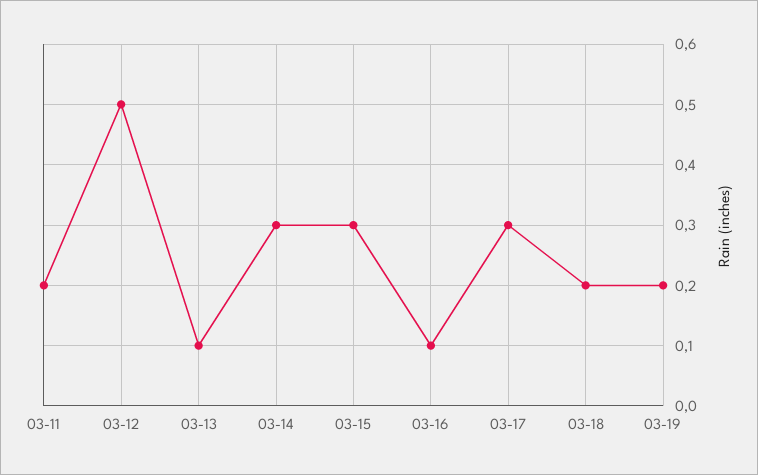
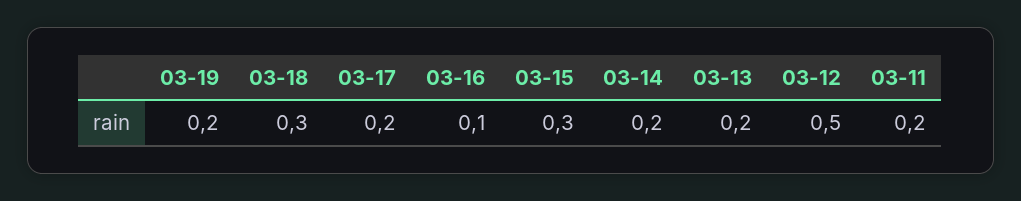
03-13: 0.1 -> 0.2
03-14: 0.3 -> 0.2
03-17: 0.3 -> 0.2
03-18: 0.2 -> 0.3

